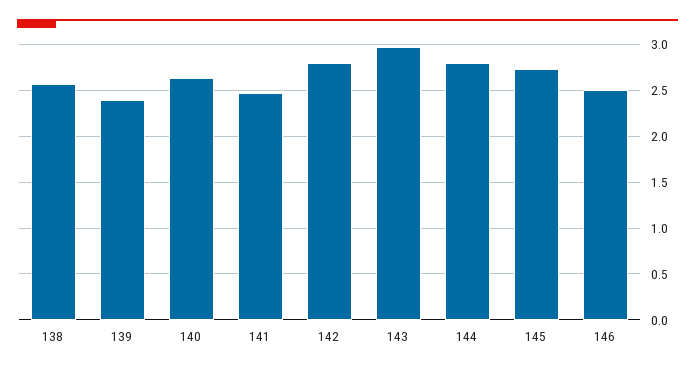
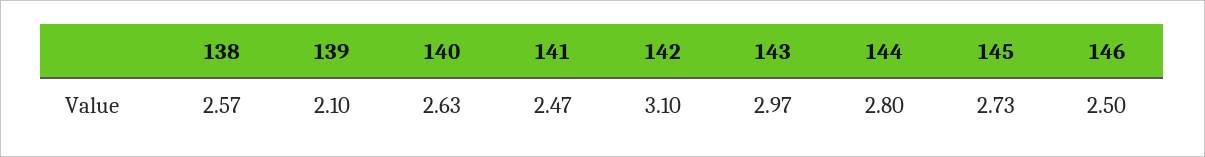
139: 2.4 -> 2.1
142: 2.8 -> 3.1

